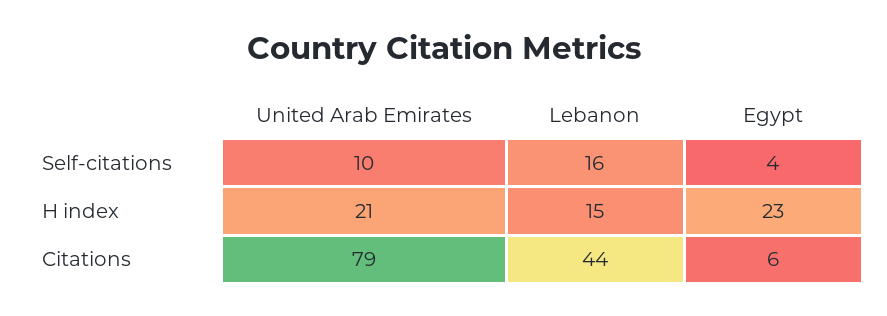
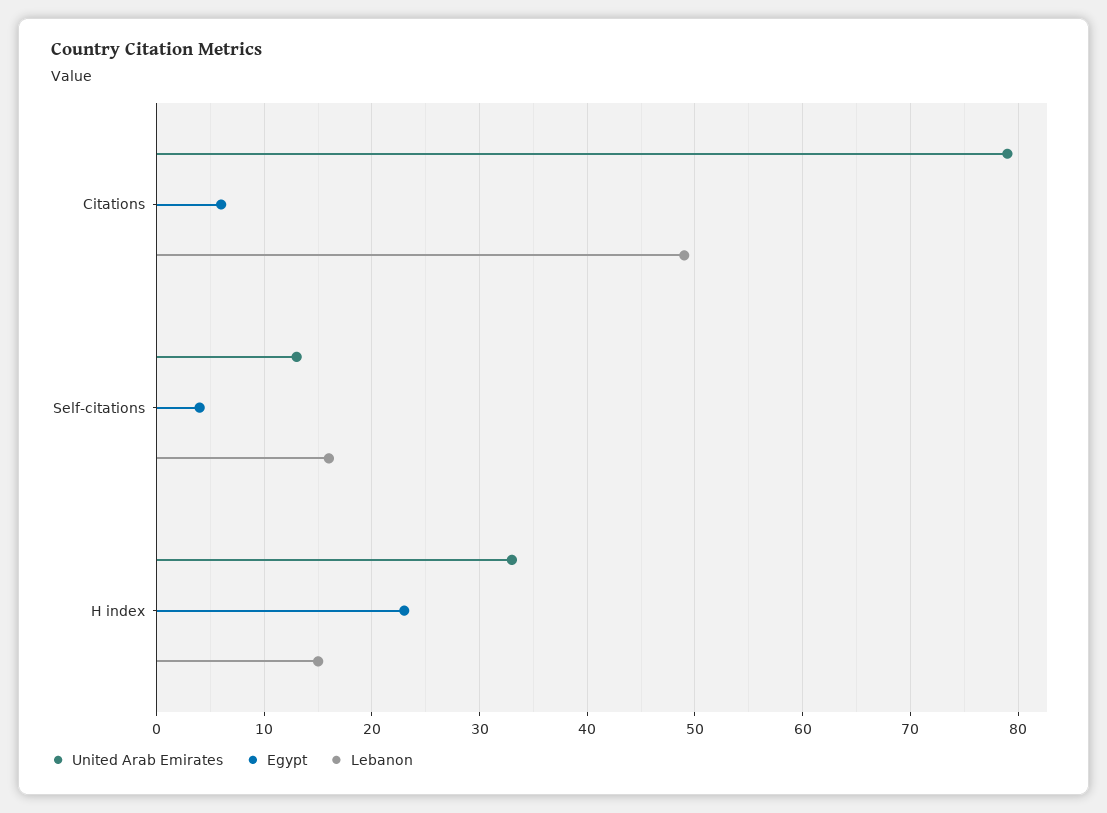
United Arab Emirates, Self-citations: 10 -> 13
United Arab Emirates, H index: 21 -> 33
Lebanon, Citations: 44 -> 49

